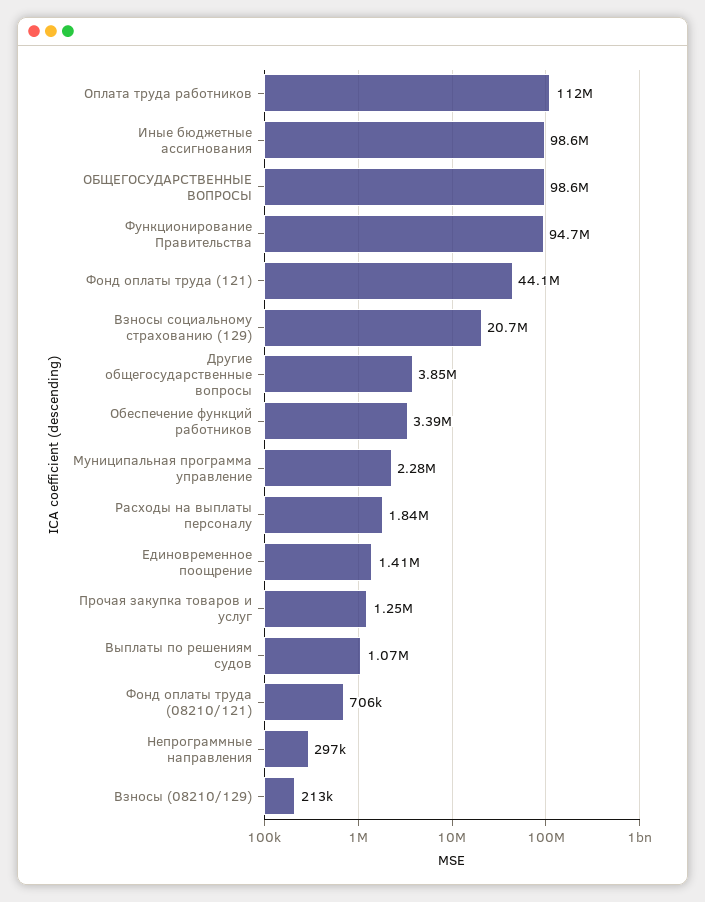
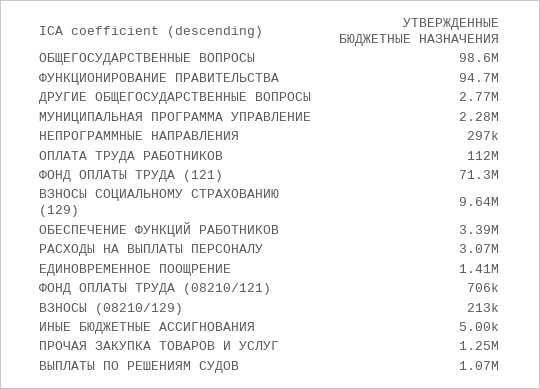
Иные бюджетные ассигнования: 98600000 -> 5000
Фонд оплаты труда (121): 44100000 -> 71300000
Взносы социальному страхованию (129): 20700000 -> 9640000
Другие общегосударственные вопросы: 3850000 -> 2770000
Расходы на выплаты персоналу: 1840000 -> 3070000

